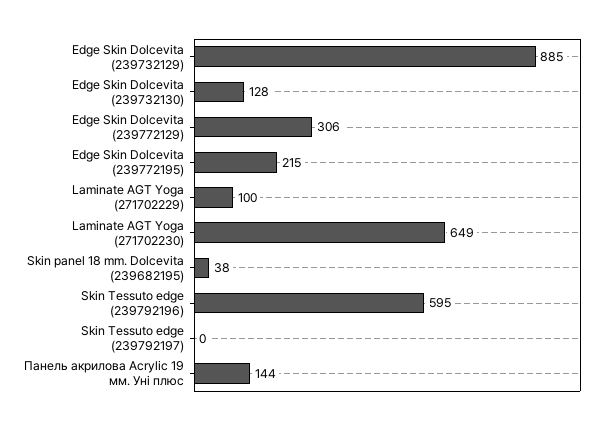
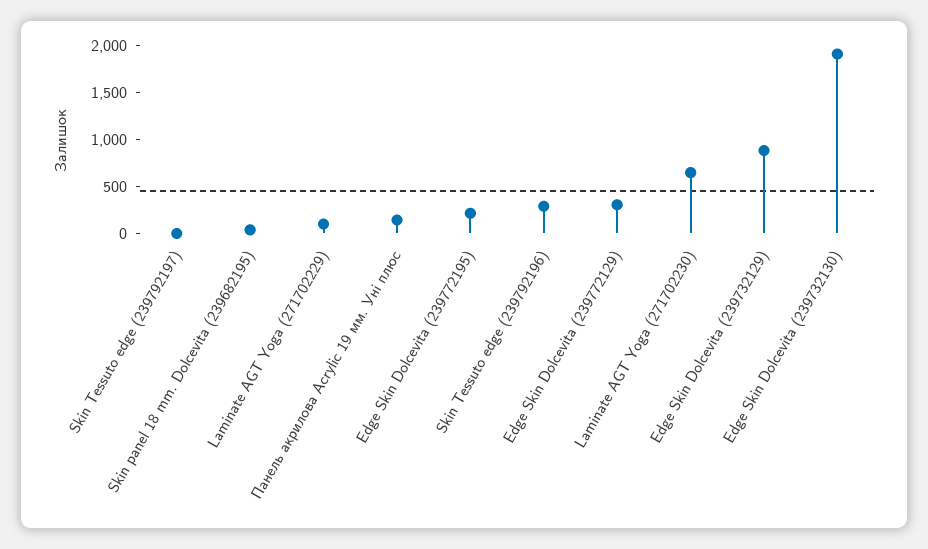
Edge Skin Dolcevita (239732130): 128 -> 1900
Skin Tessuto edge (239792196): 595 -> 300

